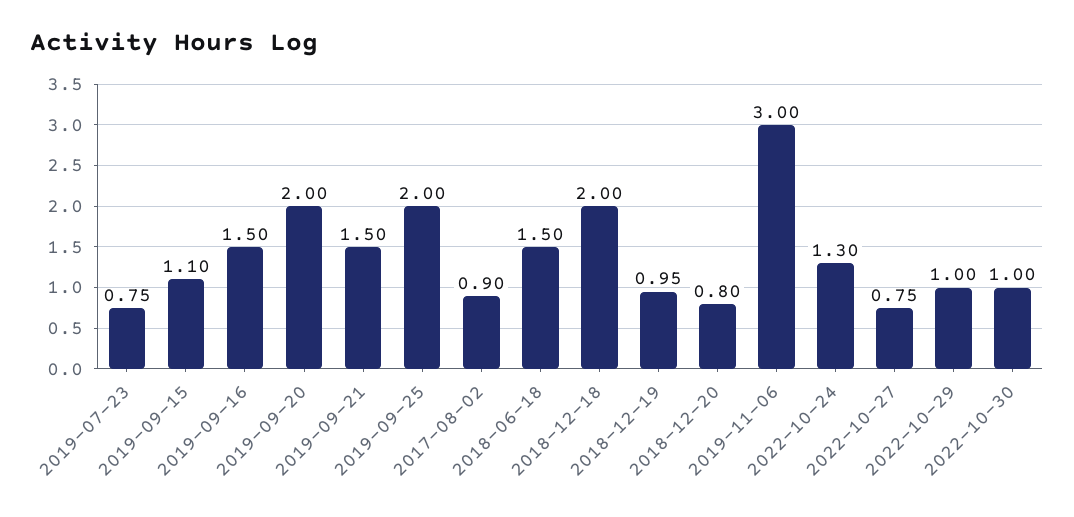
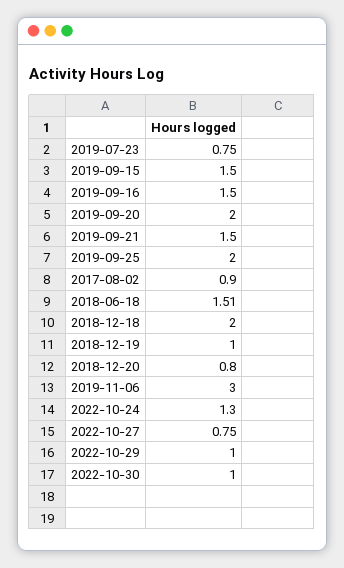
2019-09-15: 1.1 -> 1.5
2018-06-18: 1.5 -> 1.51
2018-12-19: 0.95 -> 1

